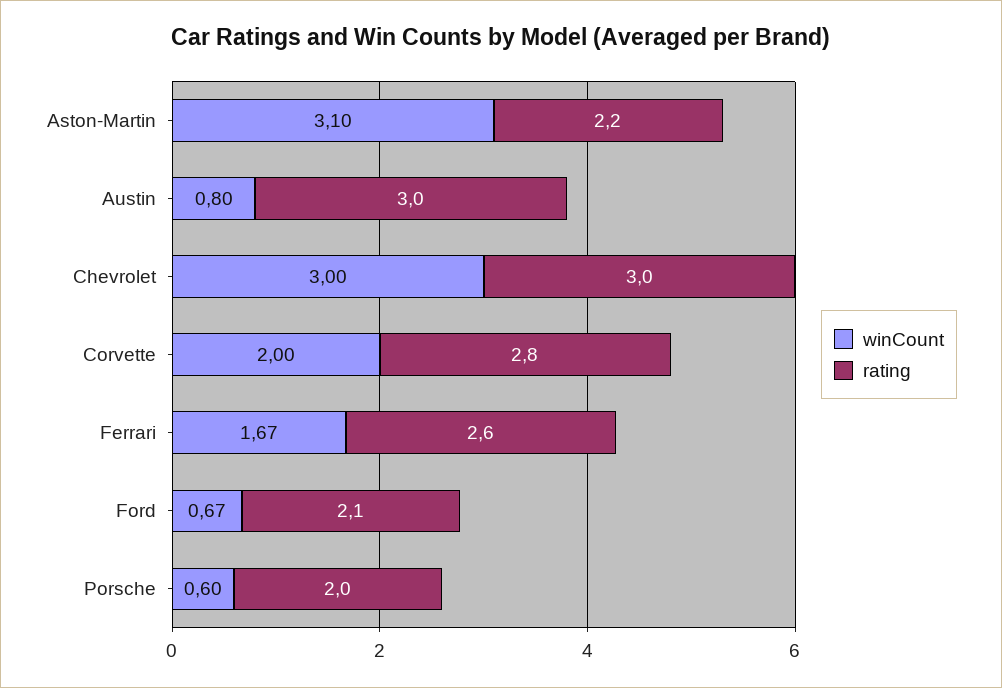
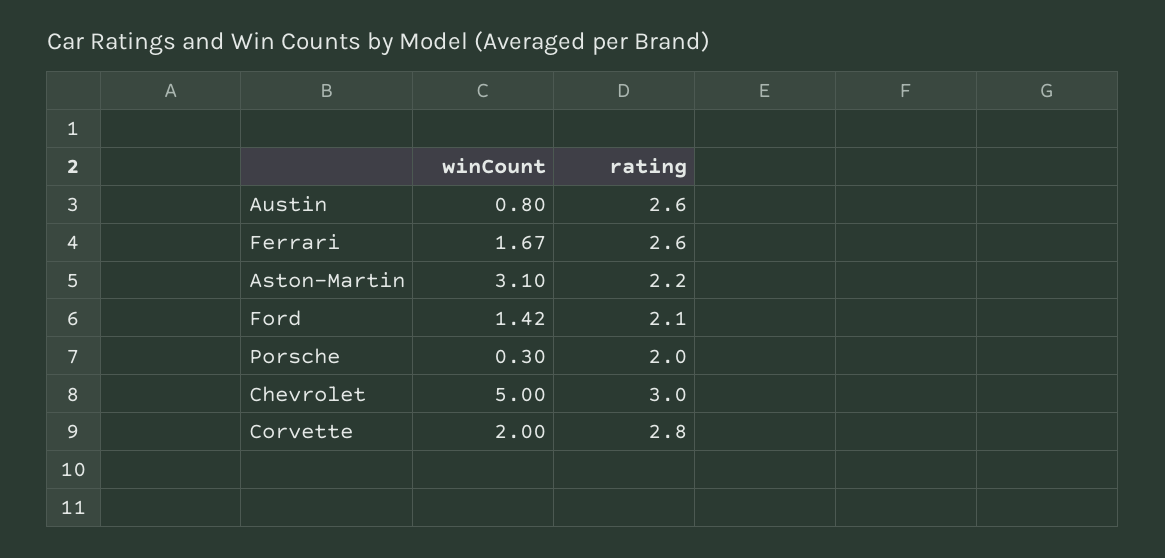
rating, Austin: 3 -> 2.6
winCount, Chevrolet: 3 -> 5
winCount, Ford: 0.67 -> 1.42
winCount, Porsche: 0.6 -> 0.3

